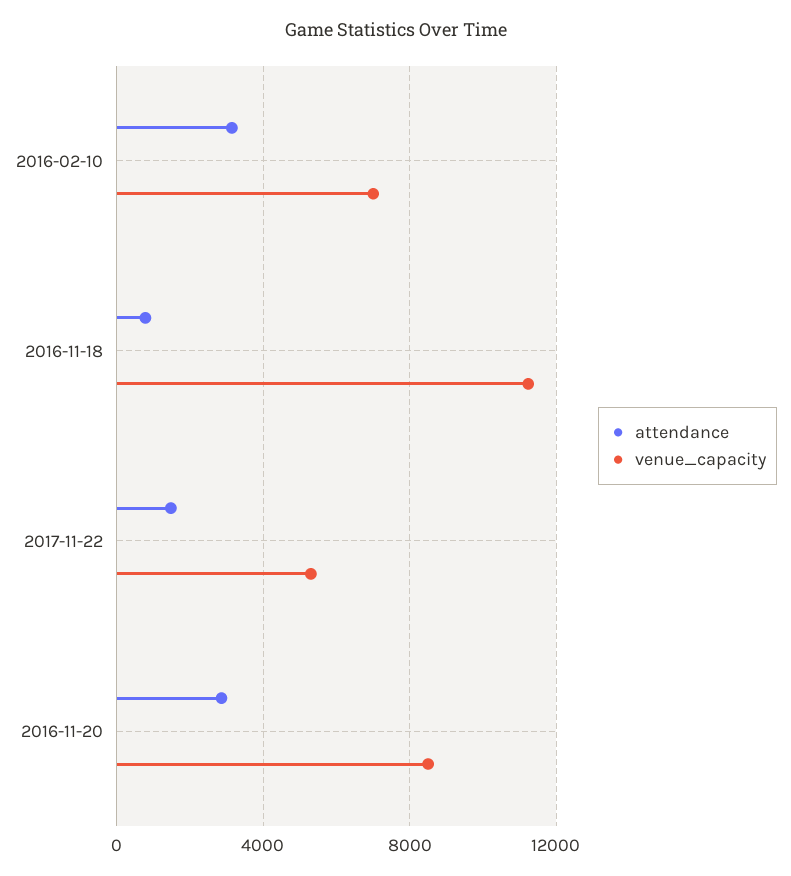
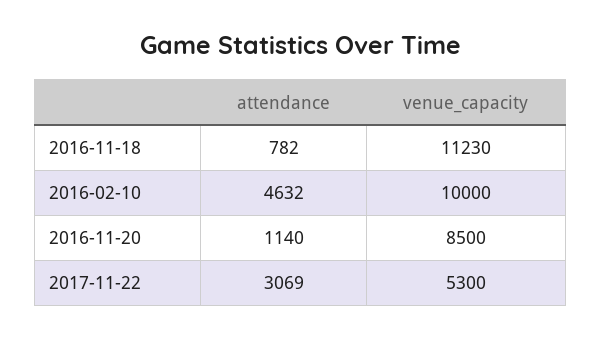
attendance, 2016-02-10: 3000 -> 4632
venue_capacity, 2016-02-10: 7000 -> 10000
attendance, 2017-11-22: 1500 -> 3069
attendance, 2016-11-20: 3000 -> 1140

